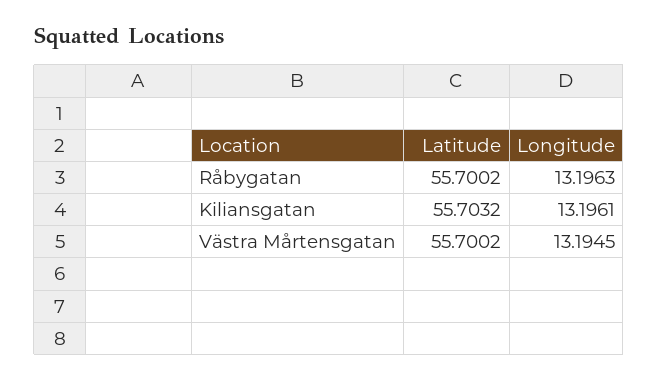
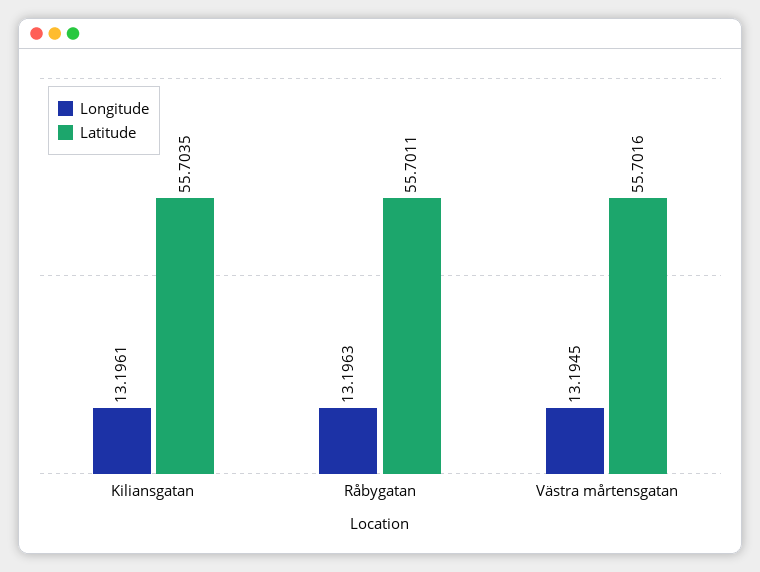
Latitude, Råbygatan: 55.7002 -> 55.7011
Latitude, Kiliansgatan: 55.7032 -> 55.7035
Latitude, Västra Mårtensgatan: 55.7002 -> 55.7016

